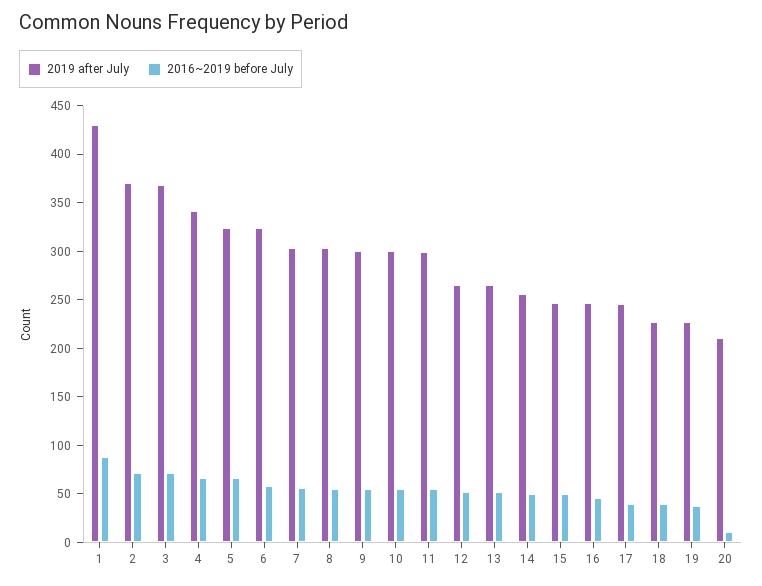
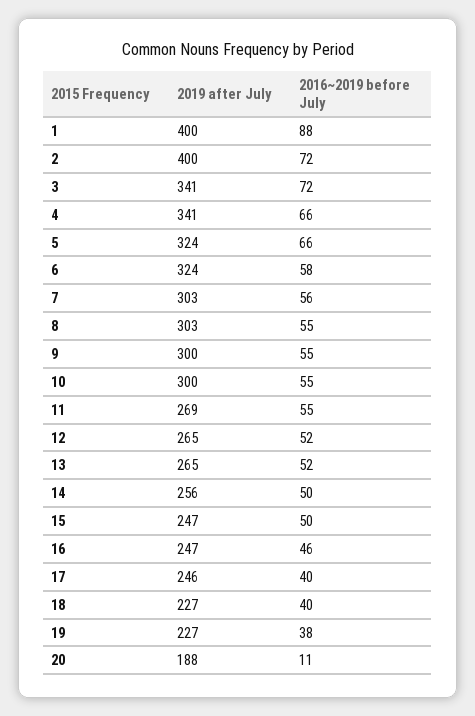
2019 after July, 1: 430 -> 400
2019 after July, 2: 370 -> 400
2019 after July, 3: 370 -> 341
2019 after July, 11: 300 -> 269
2019 after July, 20: 210 -> 188

